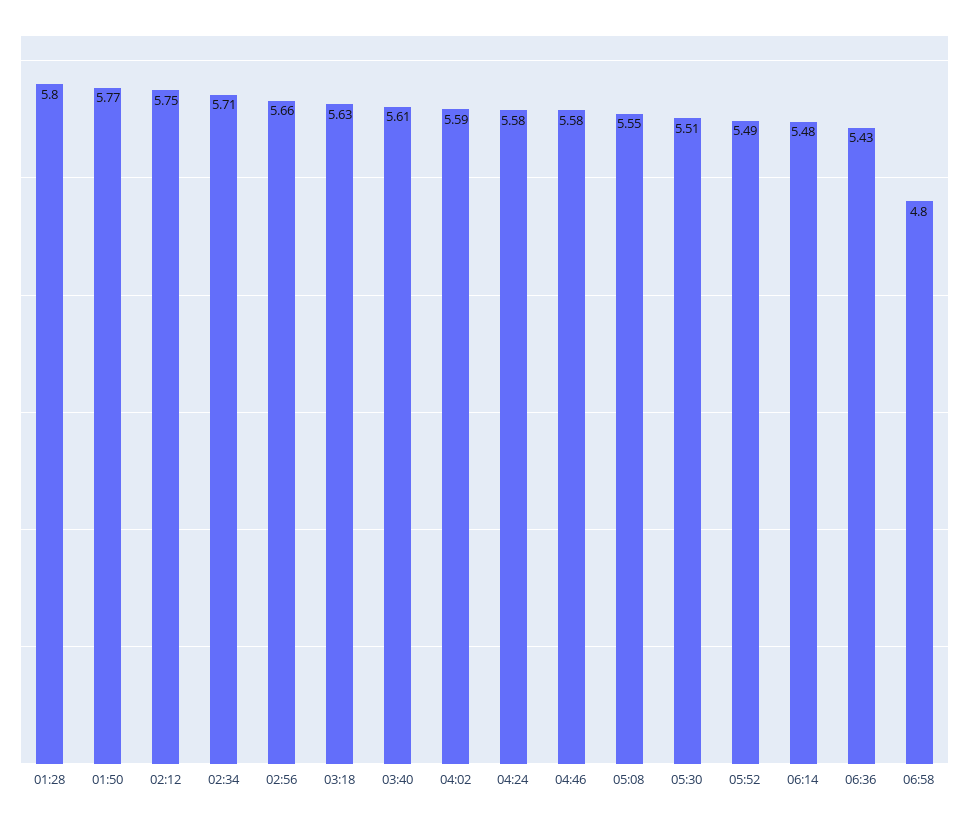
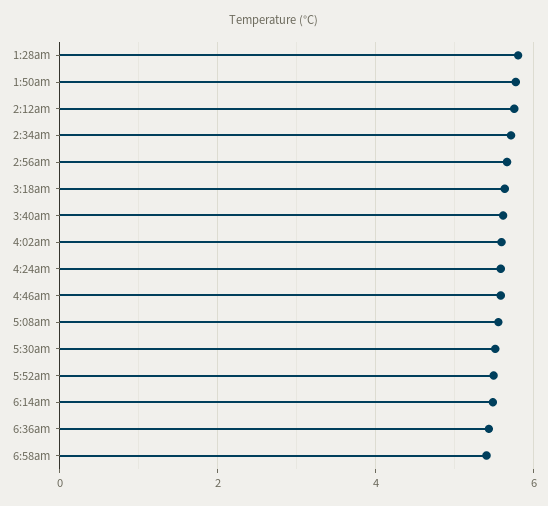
06:58: 4.8 -> 5.4

